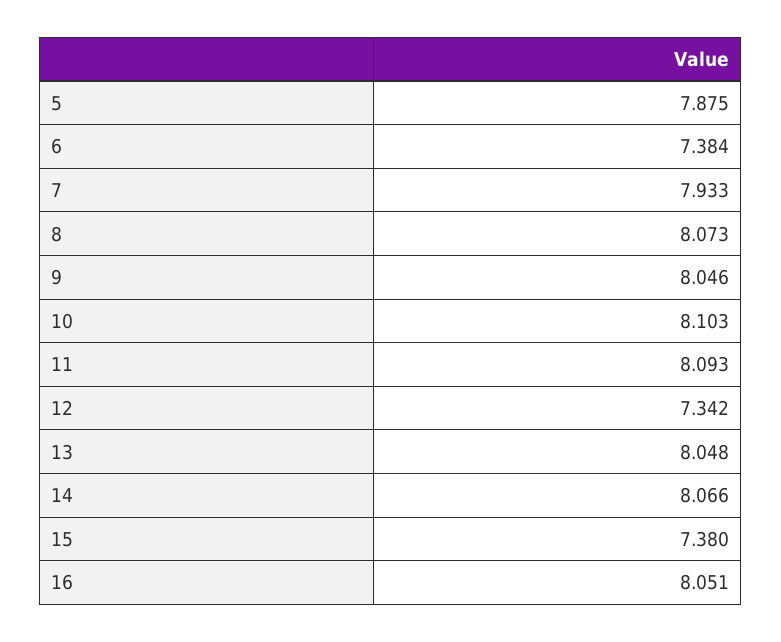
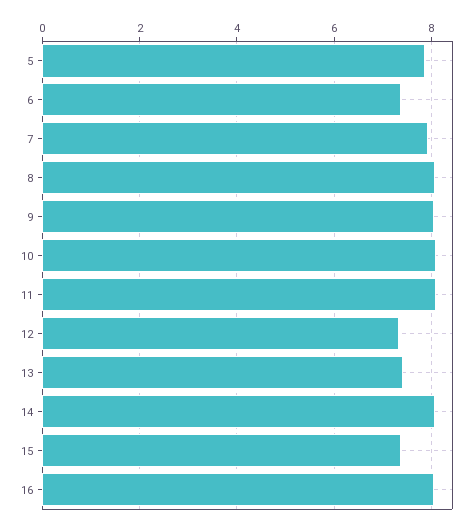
13: 8.048 -> 7.4

